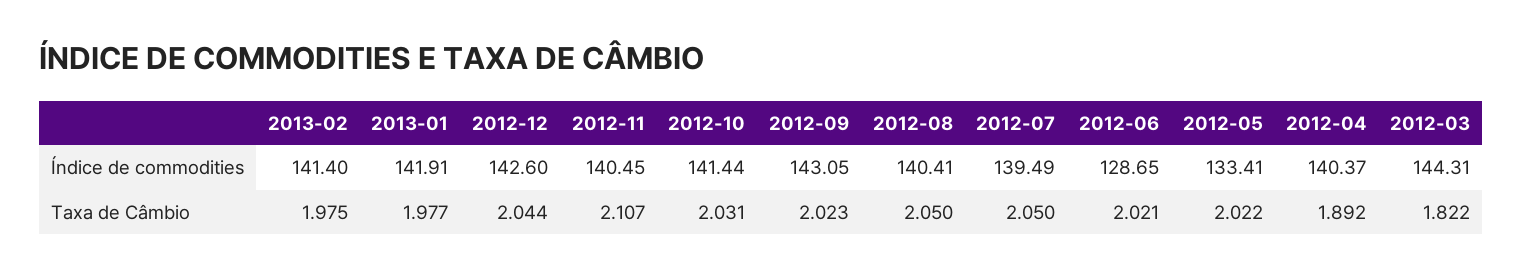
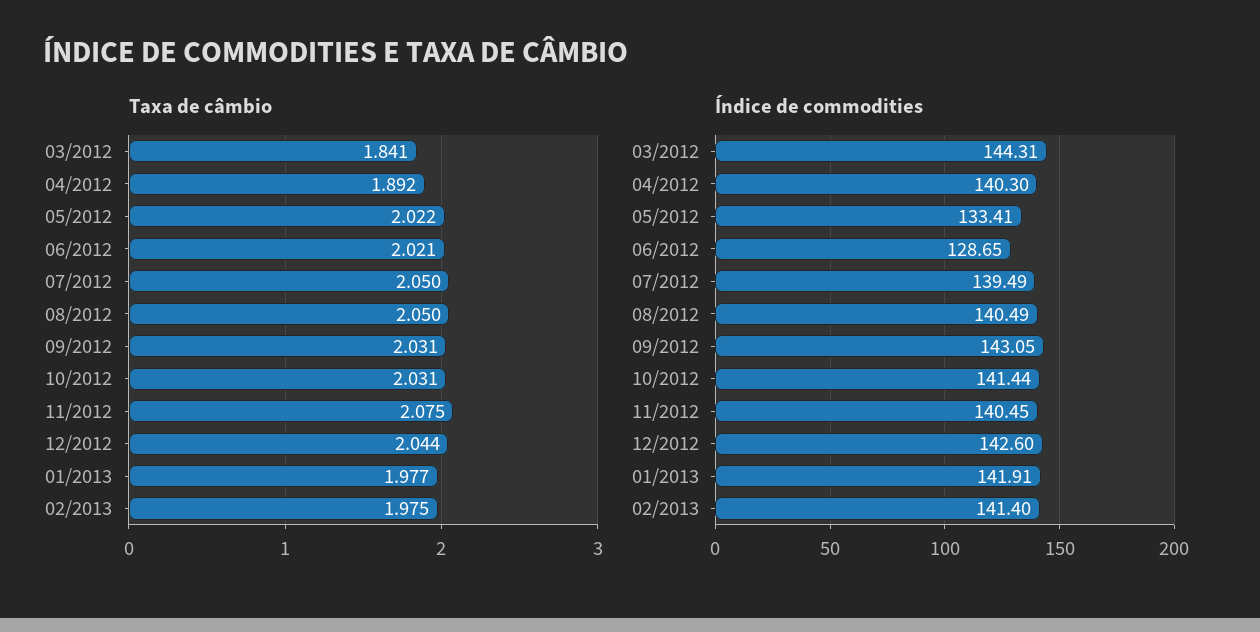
Índice de commodities, 2012-08: 140.41 -> 140.49
Índice de commodities, 2012-04: 140.37 -> 140.3
Taxa de Câmbio, 2012-11: 2.107 -> 2.075
Taxa de Câmbio, 2012-09: 2.023 -> 2.031
Taxa de Câmbio, 2012-03: 1.822 -> 1.841

